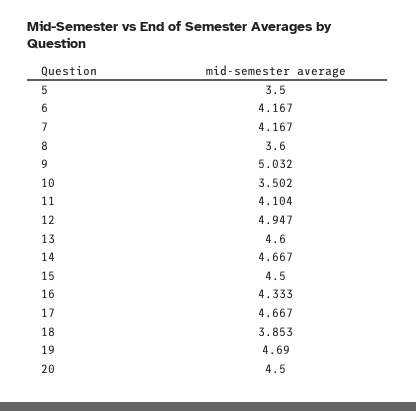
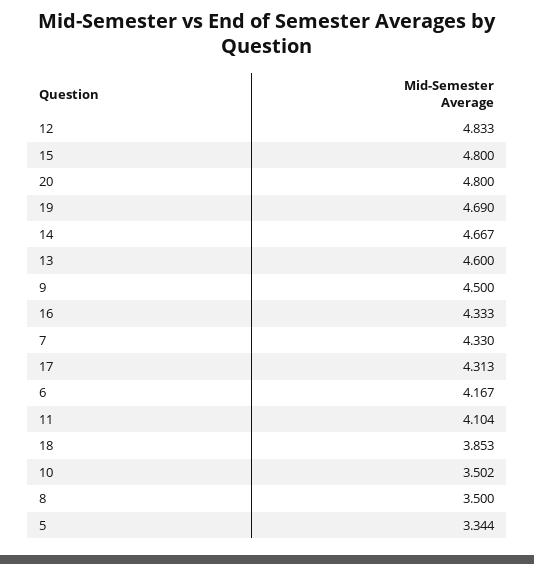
5: 3.5 -> 3.344
7: 4.167 -> 4.33
8: 3.6 -> 3.5
9: 5.032 -> 4.5
12: 4.947 -> 4.833
15: 4.5 -> 4.8
17: 4.667 -> 4.313
20: 4.5 -> 4.8

